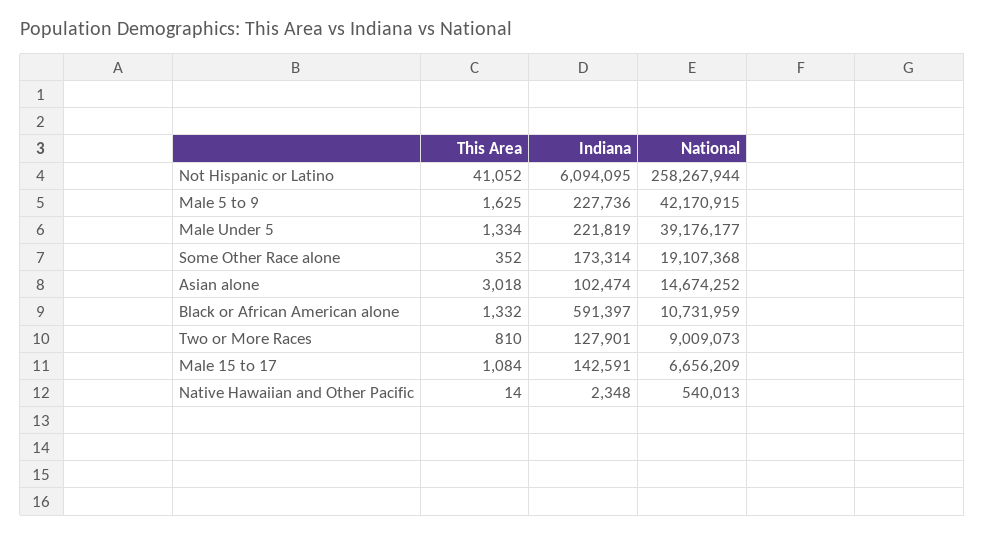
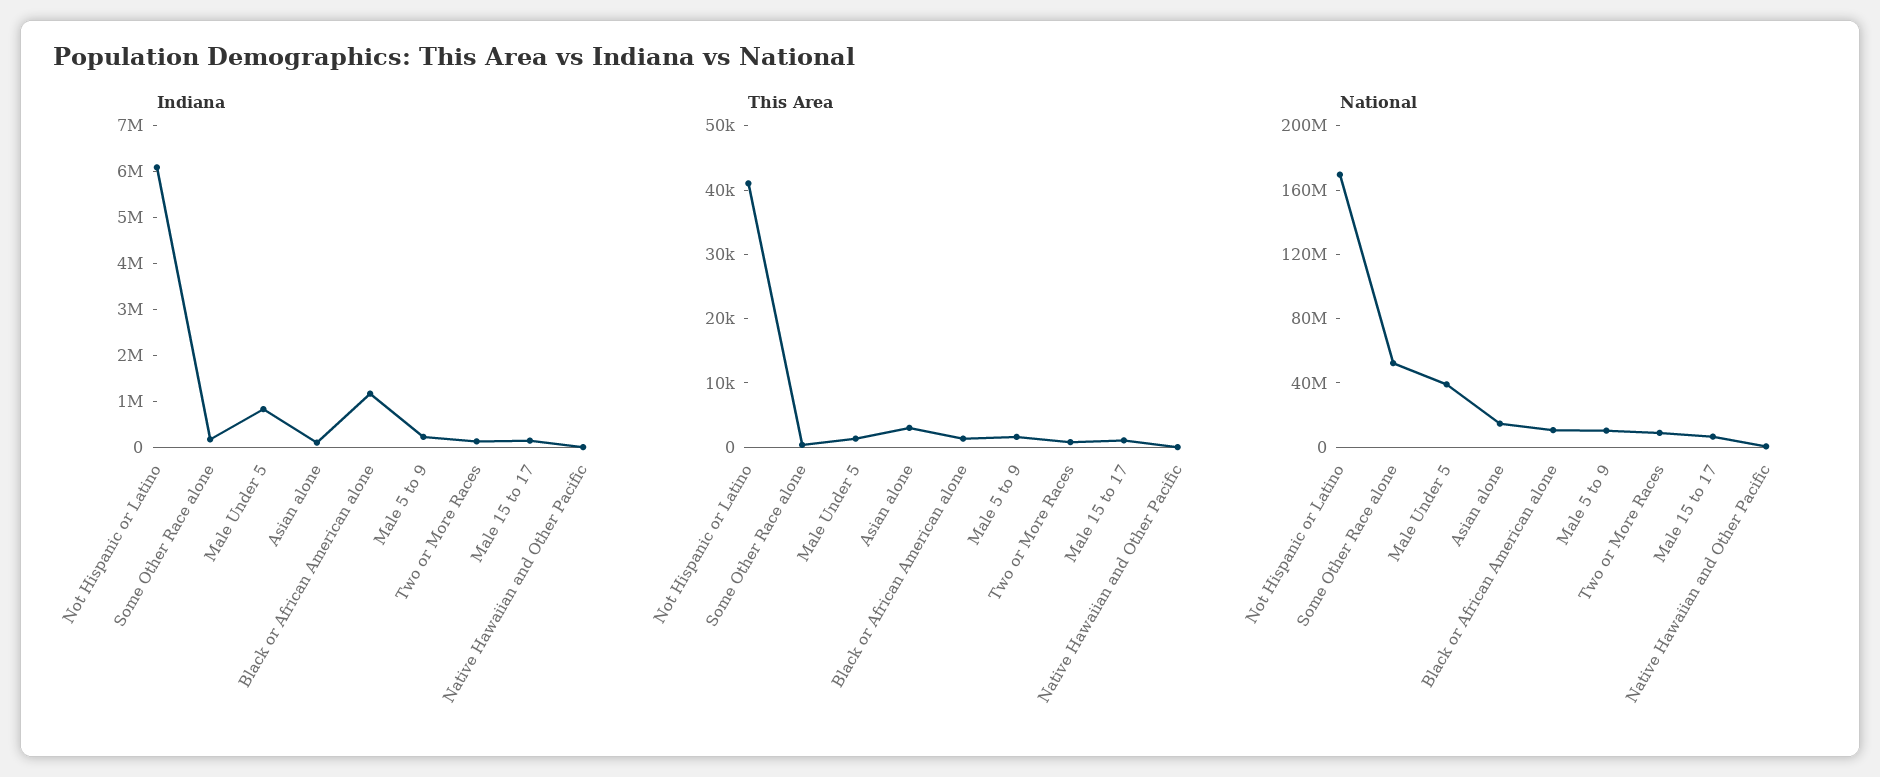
National, Not Hispanic or Latino: 258267944 -> 170000000
National, Male 5 to 9: 42170915 -> 10000000
Indiana, Male Under 5: 221819 -> 800000
National, Some Other Race alone: 19107368 -> 50000000
Indiana, Black or African American alone: 591397 -> 1200000

